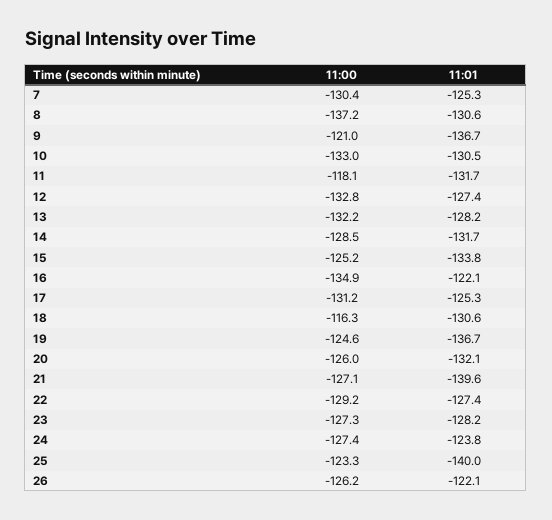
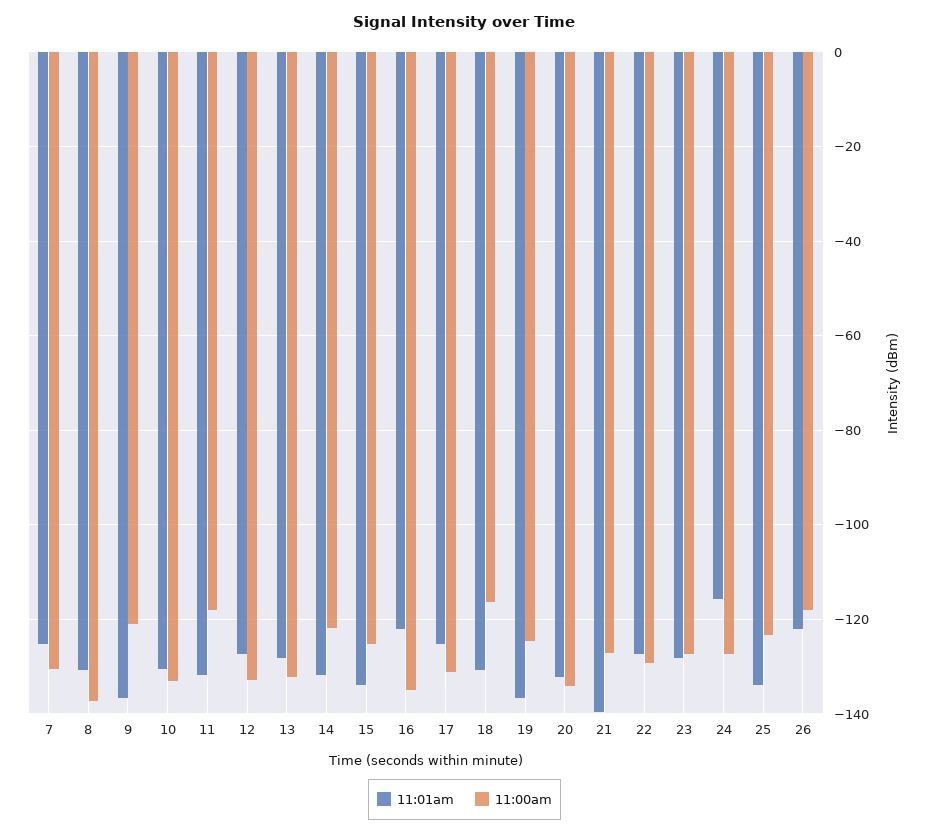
11:00, 14: -128.5 -> -122
11:00, 20: -126 -> -134
11:01, 24: -123.8 -> -116
11:01, 25: -140 -> -134
11:00, 26: -126.2 -> -118

